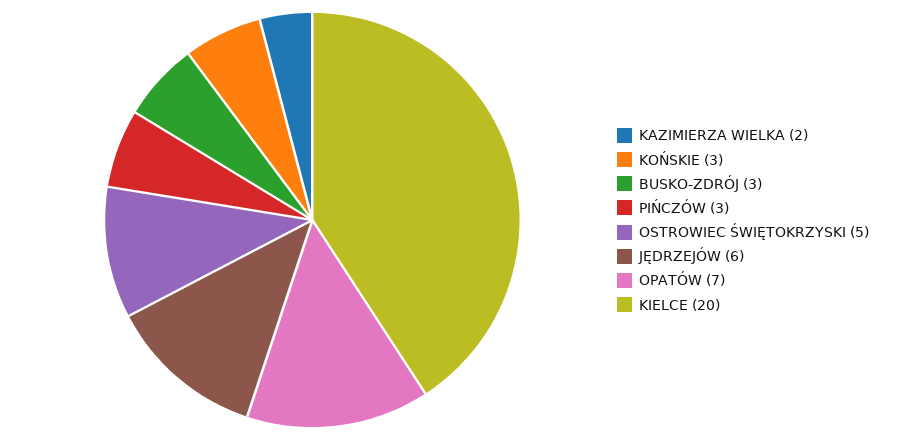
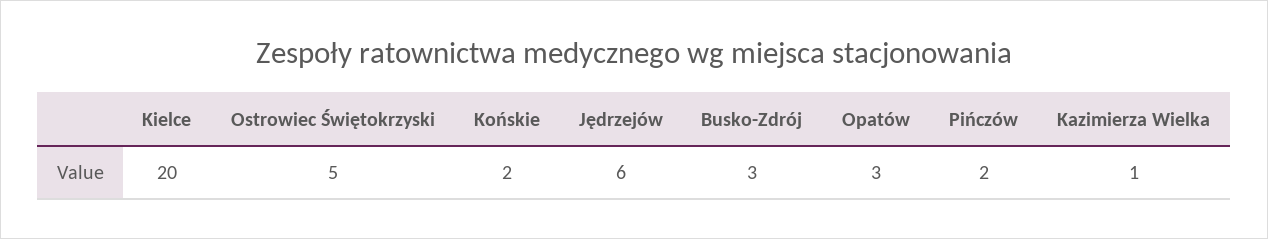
KAZIMIERZA WIELKA: 2 -> 1
KOŃSKIE: 3 -> 2
PIŃCZÓW: 3 -> 2
OPATÓW: 7 -> 3

